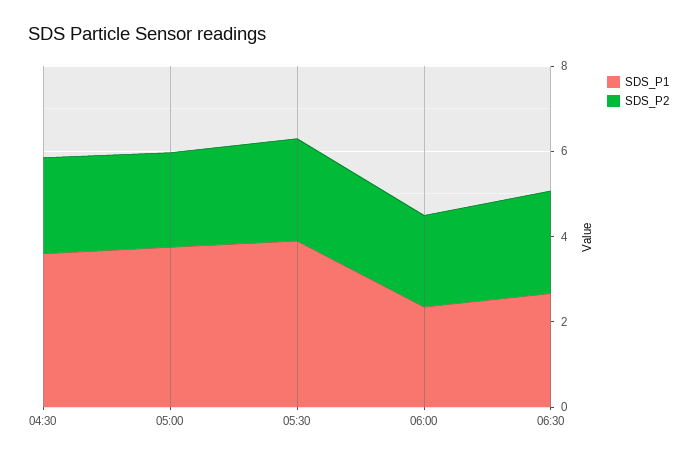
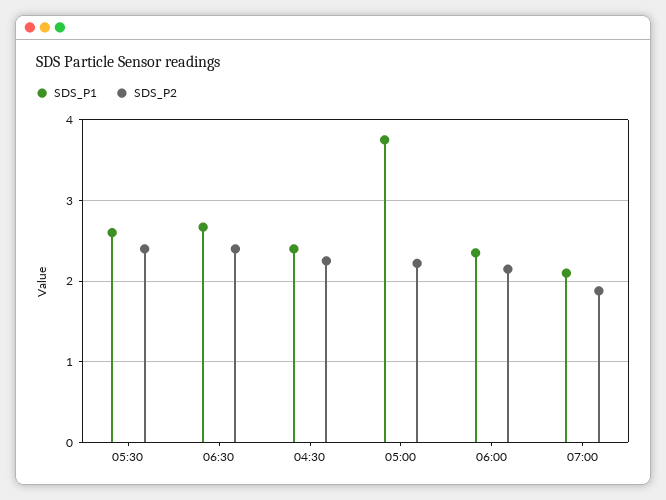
SDS_P1, 04:30: 3.5 -> 2.4
SDS_P1, 05:30: 4 -> 2.6
SDS_P1, 07:00: none -> 2.1
SDS_P2, 07:00: none -> 1.9

